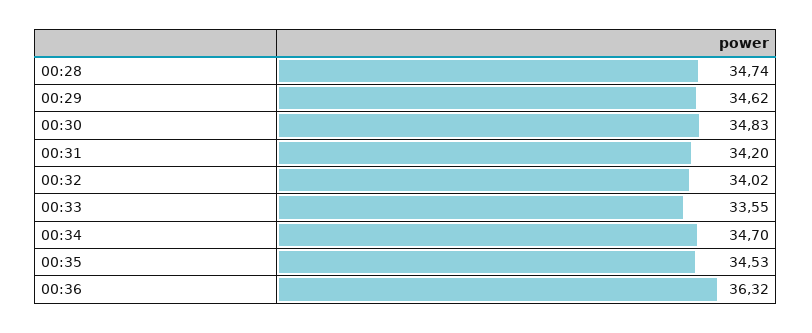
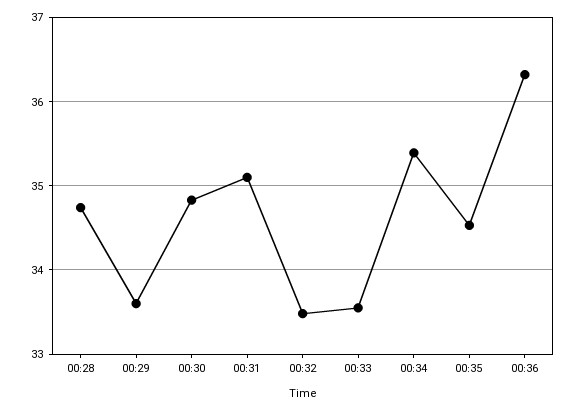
00:29: 34.62 -> 33.6
00:31: 34.2 -> 35.1
00:32: 34.02 -> 33.5
00:34: 34.7 -> 35.4

